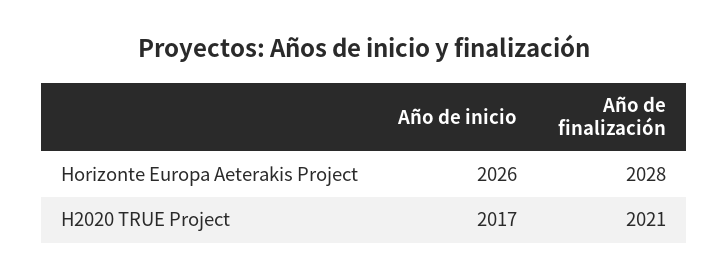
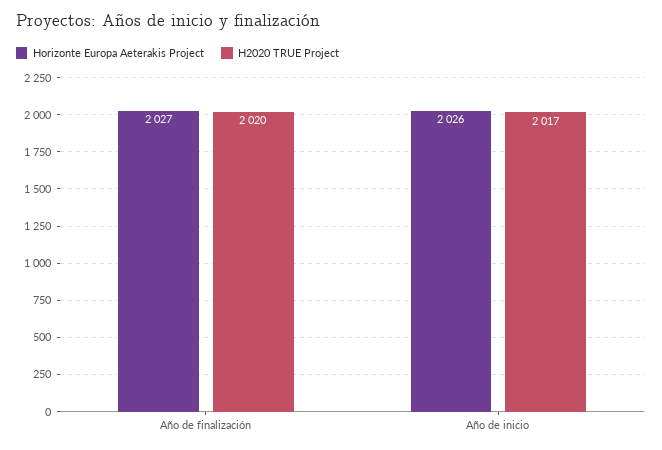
Horizonte Europa Aeterakis Project, Año de finalización: 2028 -> 2027
H2020 TRUE Project, Año de finalización: 2021 -> 2020

